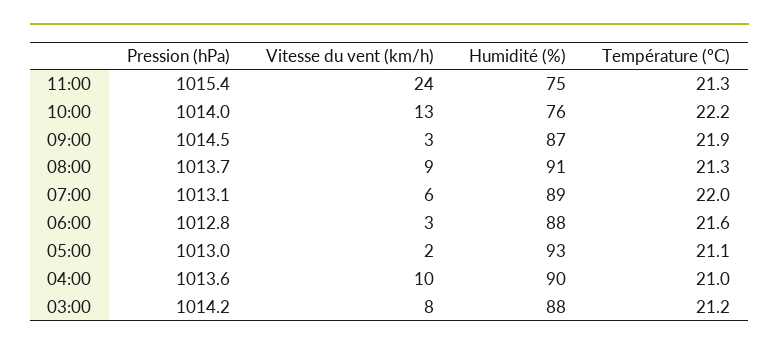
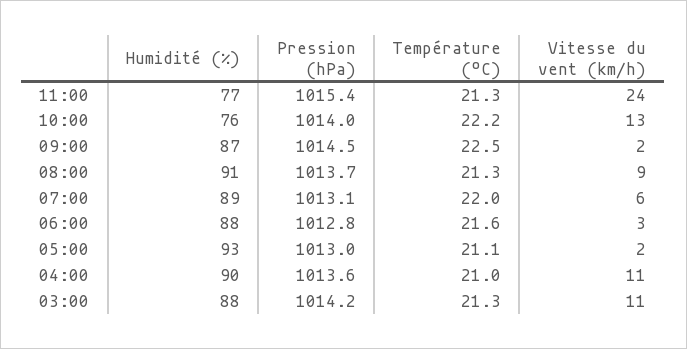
Humidité (%), 11:00: 75 -> 77
Vitesse du vent (km/h), 09:00: 3 -> 2
Température (ºC), 09:00: 21.9 -> 22.5
Vitesse du vent (km/h), 04:00: 10 -> 11
Vitesse du vent (km/h), 03:00: 8 -> 11
Température (ºC), 03:00: 21.2 -> 21.3

